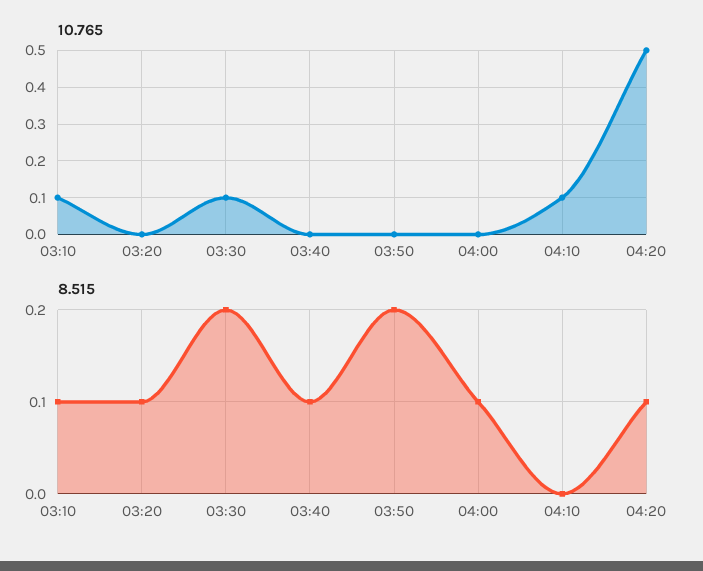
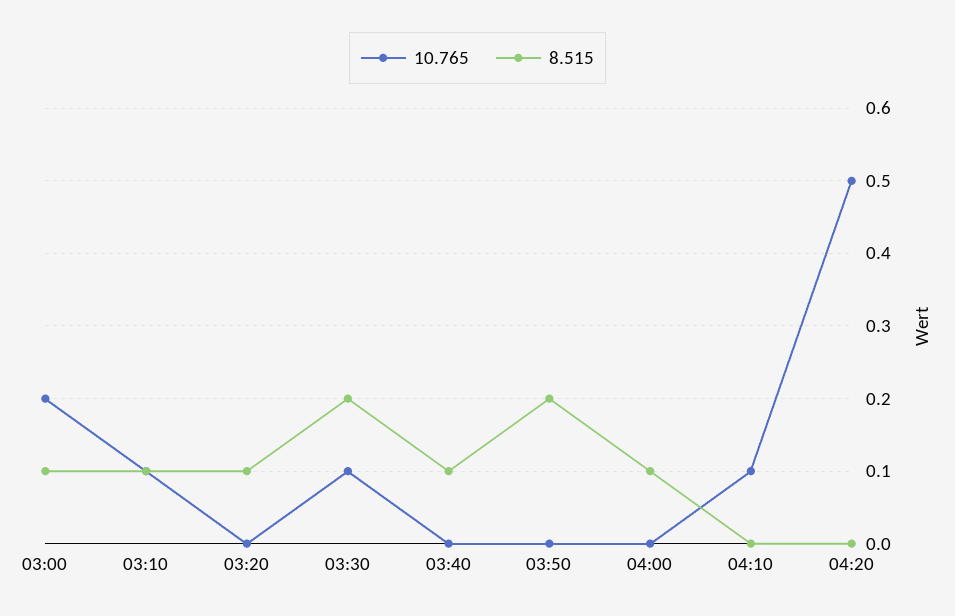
8.515, 04:20: 0.1 -> 0
10.765, 03:00: none -> 0.2
8.515, 03:00: none -> 0.1

